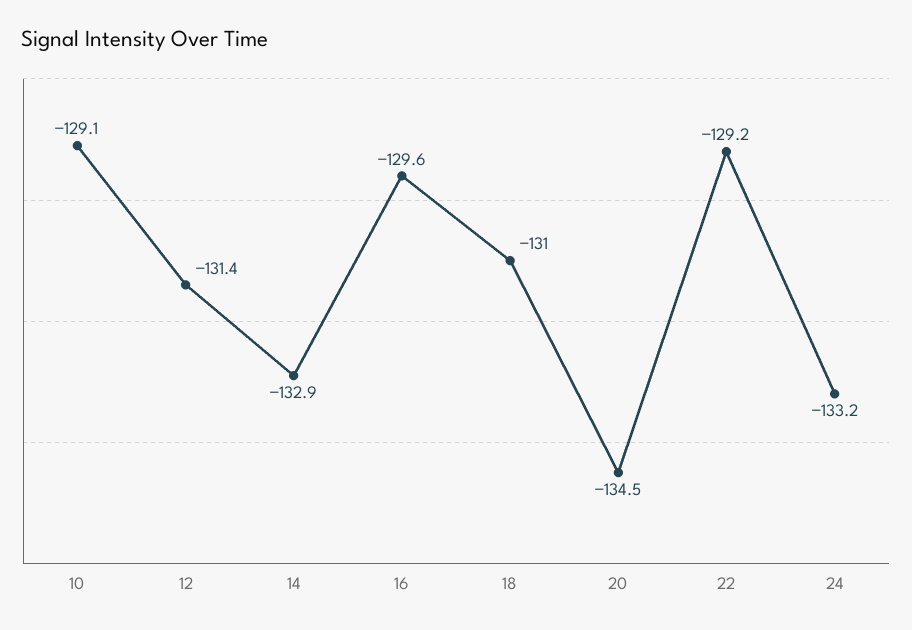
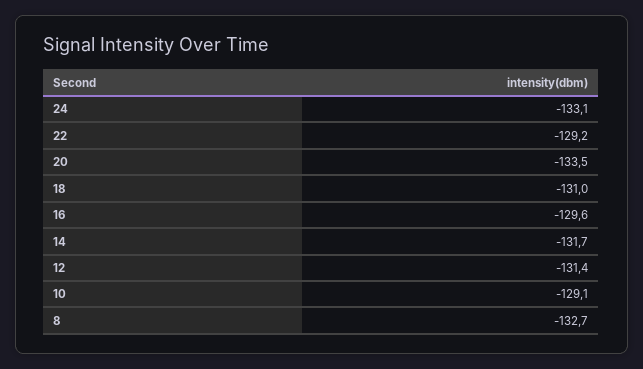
14: -132.9 -> -131.7
20: -134.5 -> -133.5
24: -133.2 -> -133.1
8: none -> -132.7

